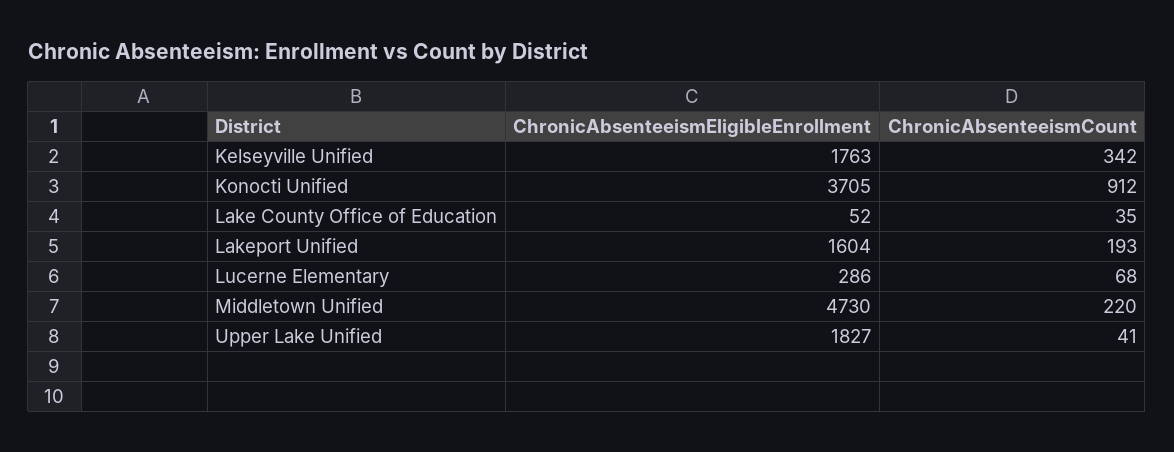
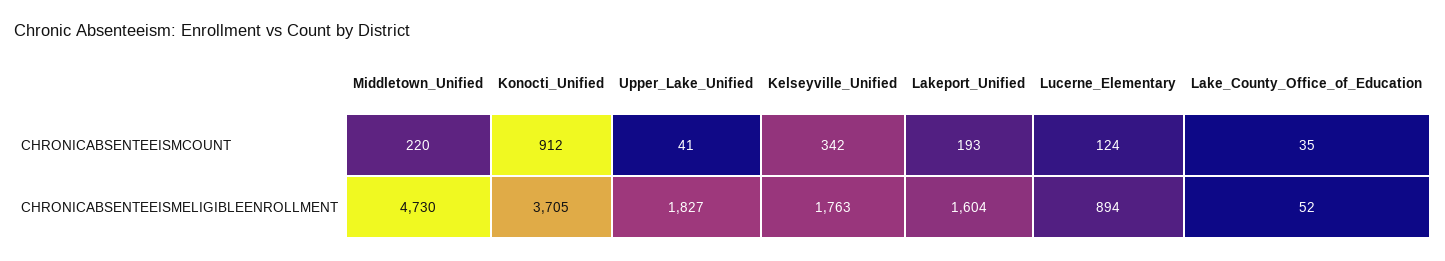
ChronicAbsenteeismEligibleEnrollment, Lucerne Elementary: 286 -> 894
ChronicAbsenteeismCount, Lucerne Elementary: 68 -> 124

